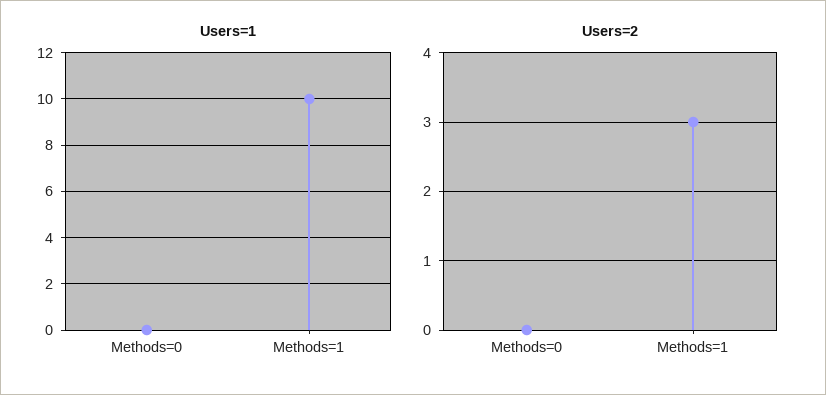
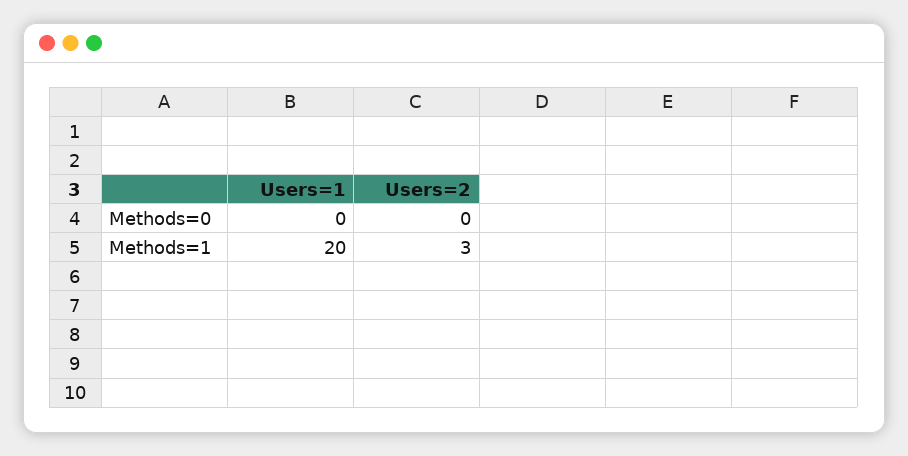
Users=1, Methods=1: 10 -> 20

